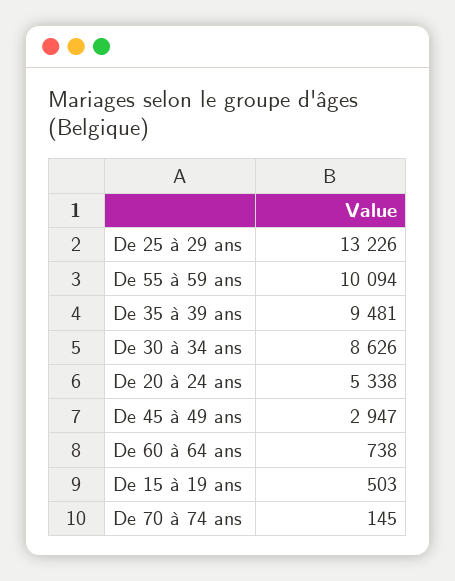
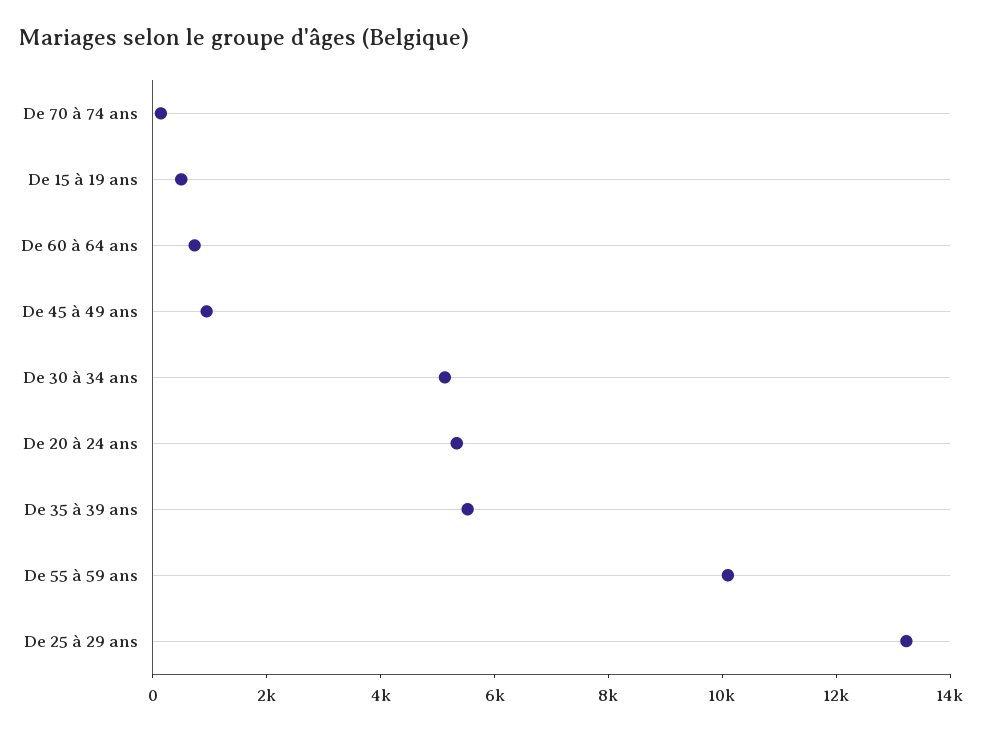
De 35 à 39 ans: 9481 -> 5500
De 30 à 34 ans: 8626 -> 5000
De 45 à 49 ans: 2947 -> 1000

